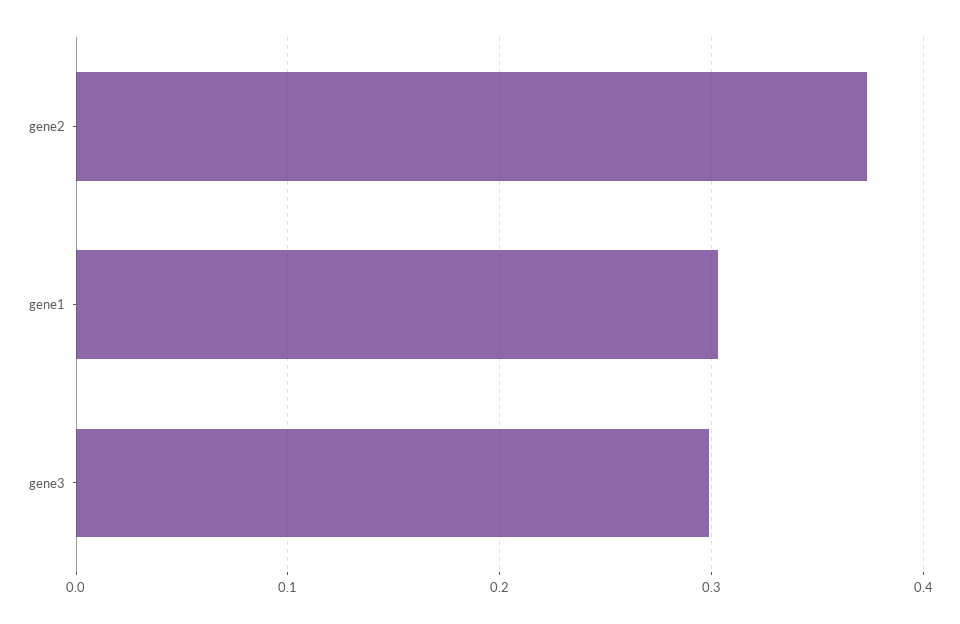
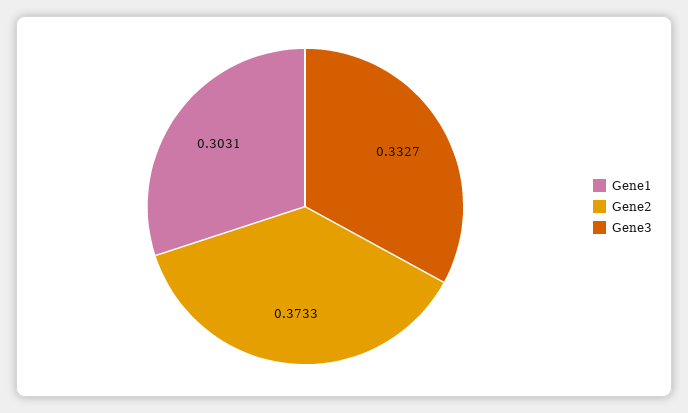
gene3: 0.3 -> 0.3327

